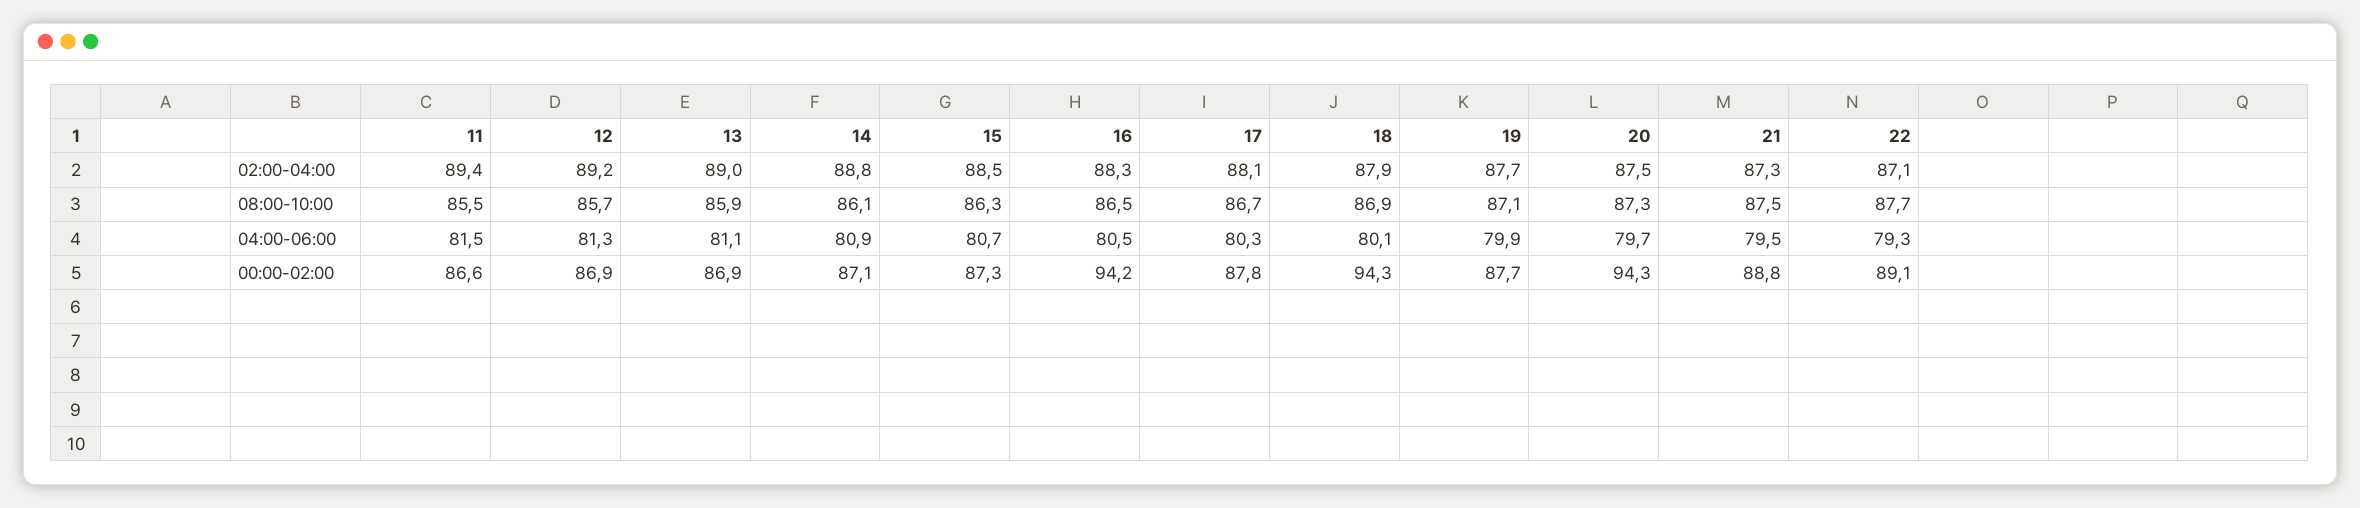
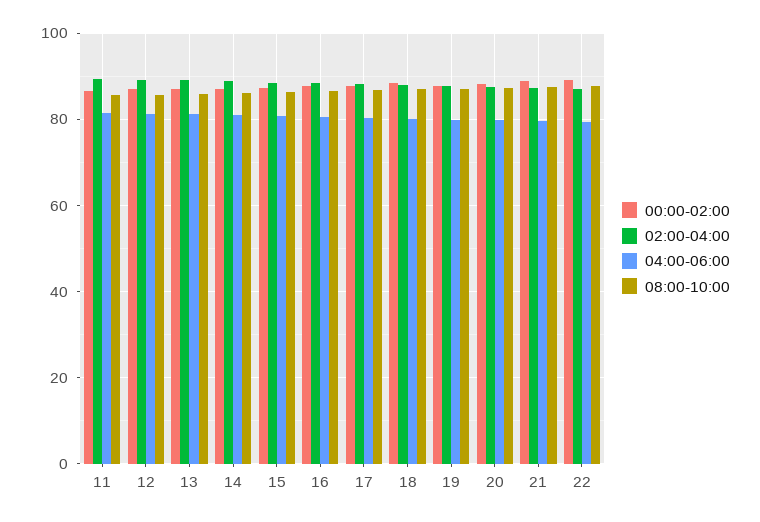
00:00-02:00, 16: 94.2 -> 88
00:00-02:00, 18: 94.3 -> 88
00:00-02:00, 20: 94.3 -> 88

